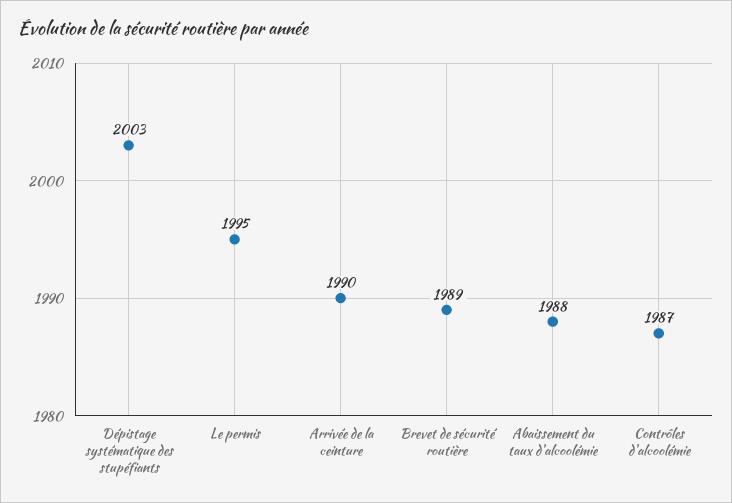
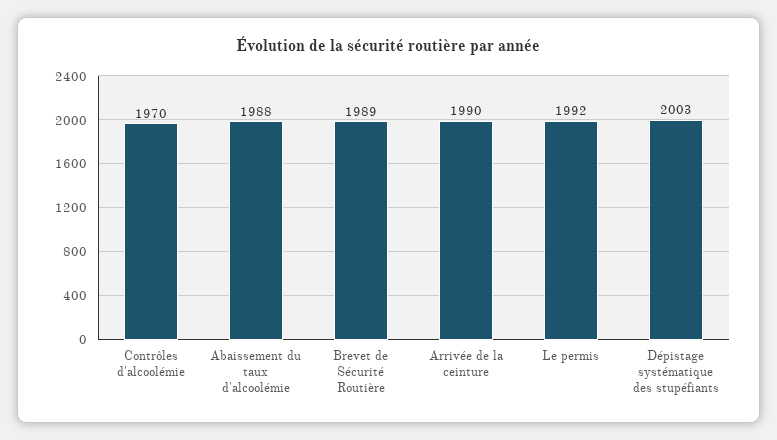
Le permis: 1995 -> 1992
Contrôles d'alcoolémie: 1987 -> 1970

